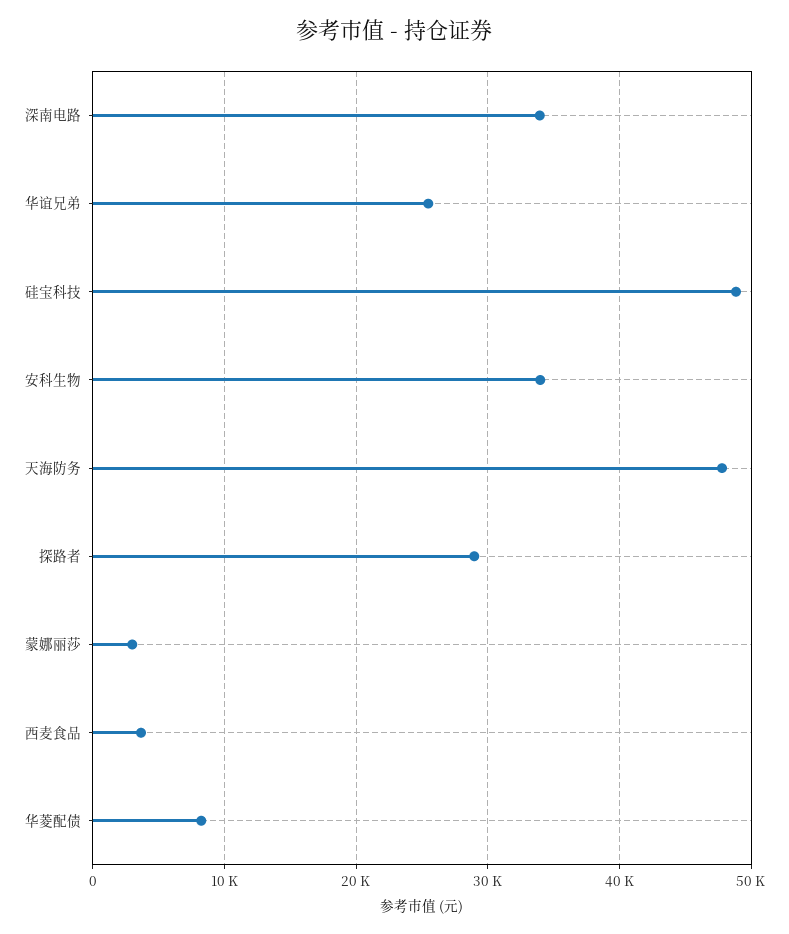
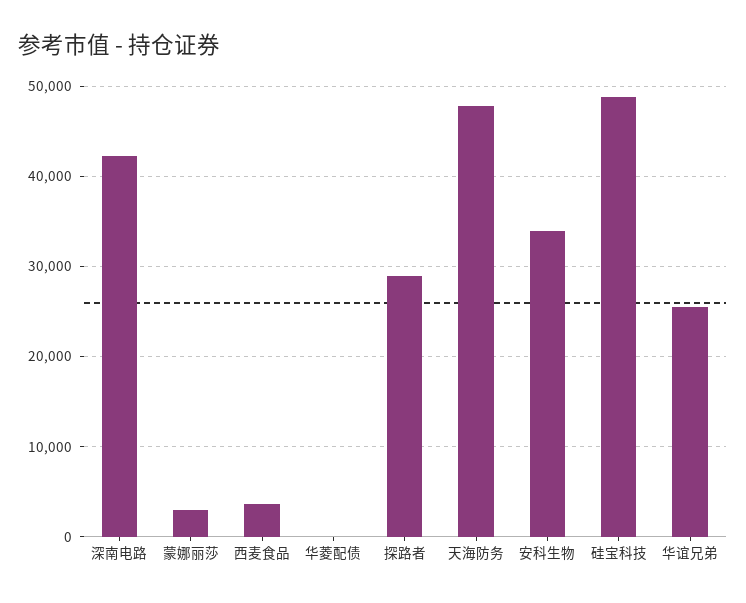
深南电路: 34000 -> 42000
华菱配债: 8000 -> 0

